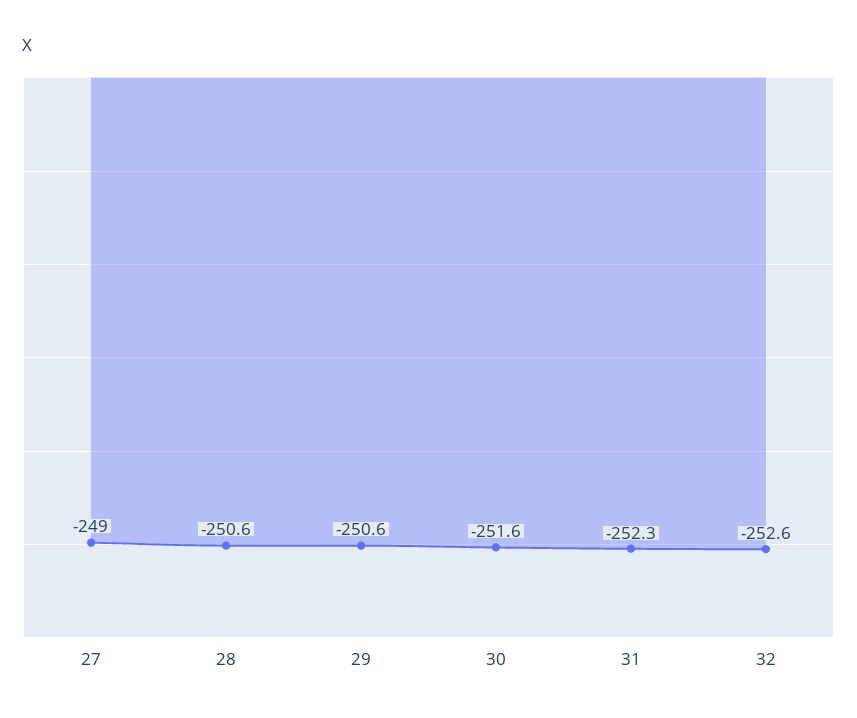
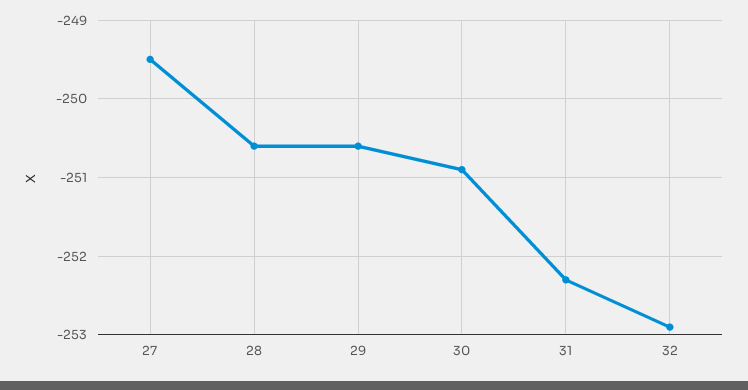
27: -249 -> -249.5
30: -251.6 -> -250.9
32: -252.6 -> -252.9

